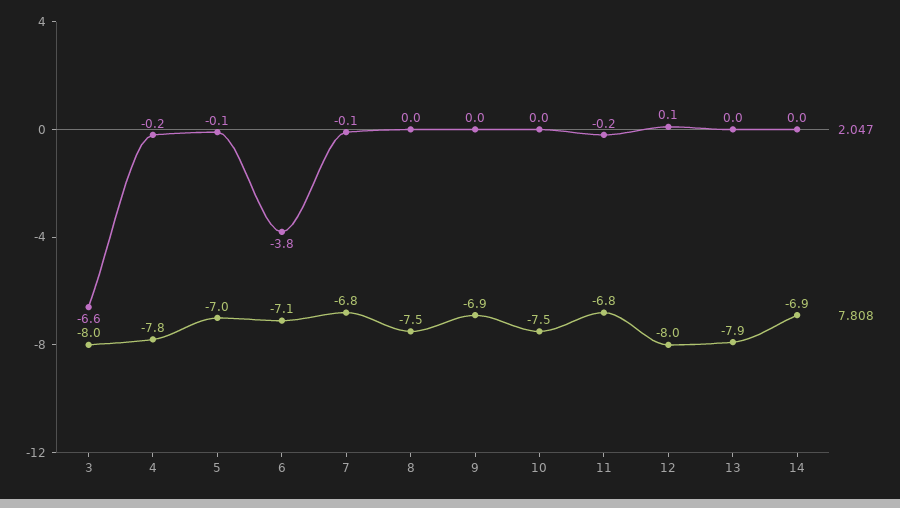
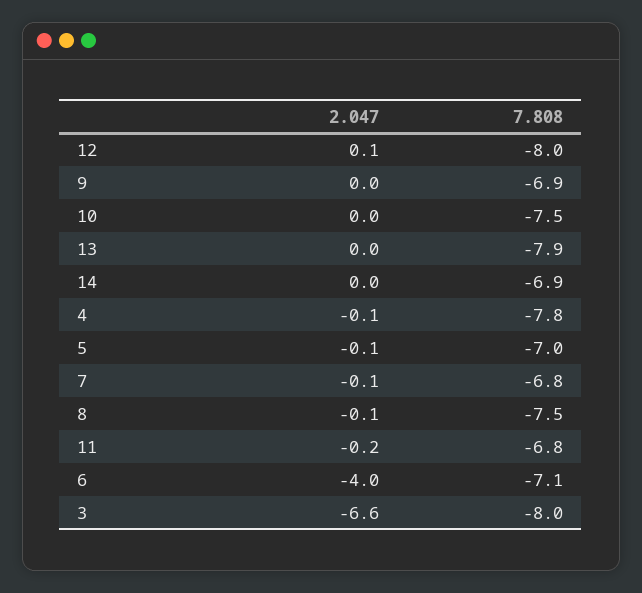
2.047, 4: -0.2 -> -0.1
2.047, 6: -3.8 -> -4
2.047, 8: 0 -> -0.1

